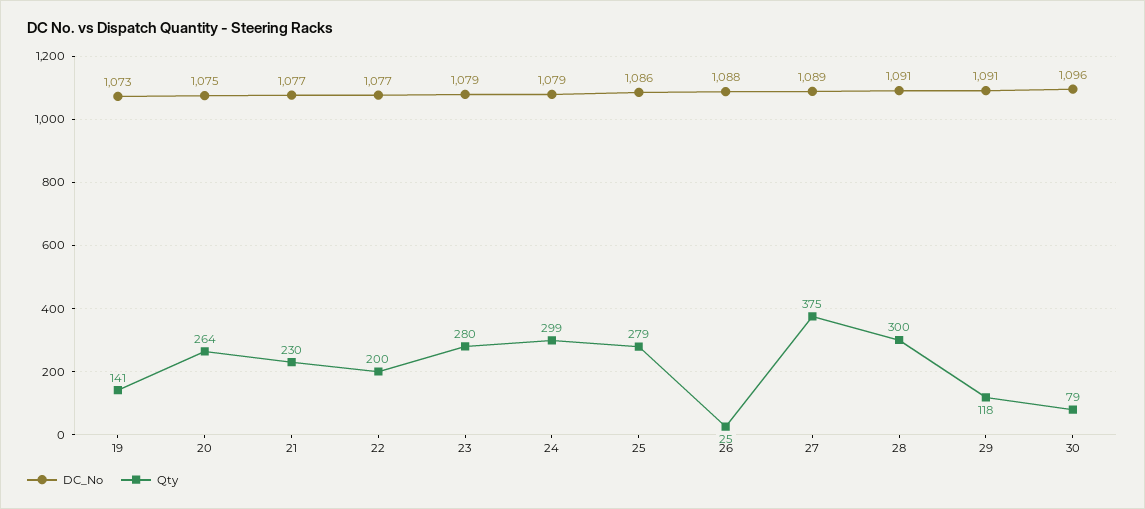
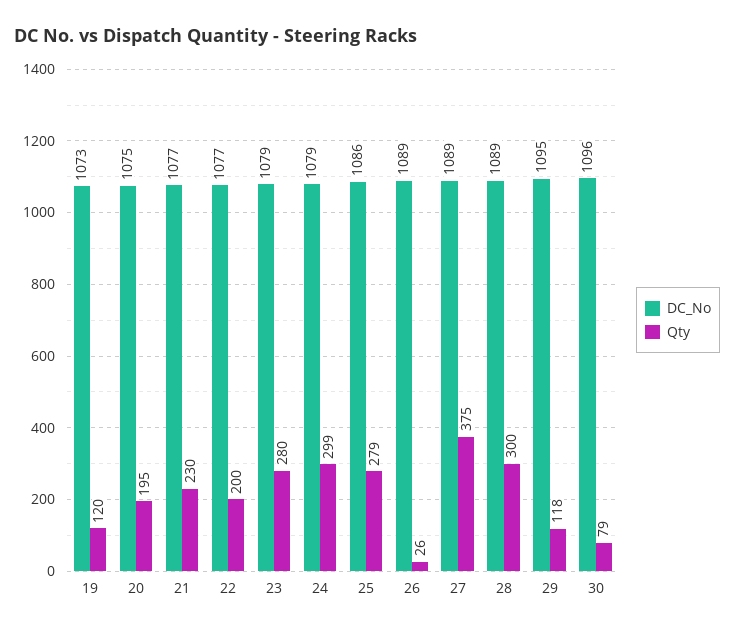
Qty, 19: 141 -> 120
Qty, 20: 264 -> 195
DC_No, 26: 1088 -> 1089
Qty, 26: 25 -> 26
DC_No, 28: 1091 -> 1089
DC_No, 29: 1091 -> 1095

